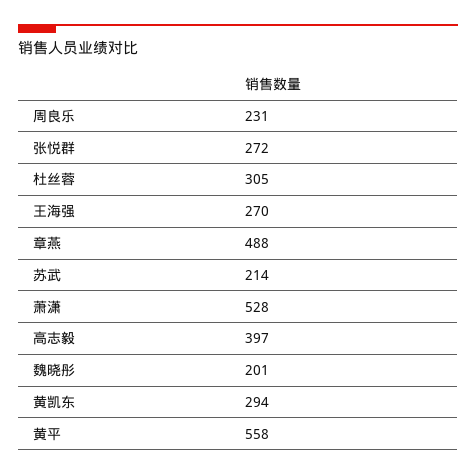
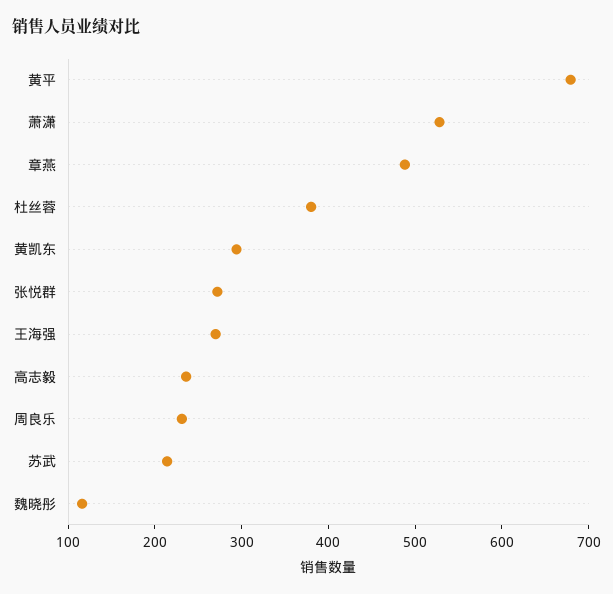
杜丝蓉: 305 -> 380
高志毅: 397 -> 240
魏晓彤: 201 -> 120
黄平: 558 -> 680

